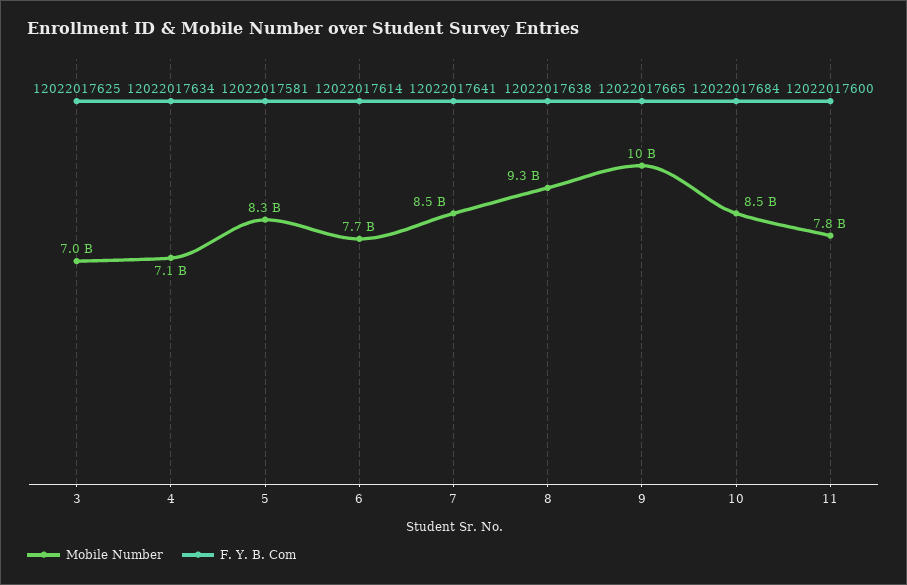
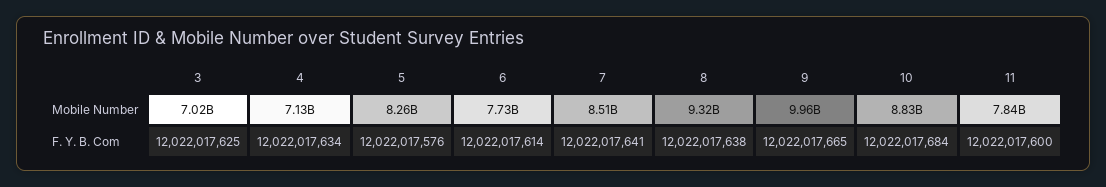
F. Y. B. Com, 5: 12022017581 -> 12022017576
Mobile Number, 10: 8500000000 -> 8830000000

